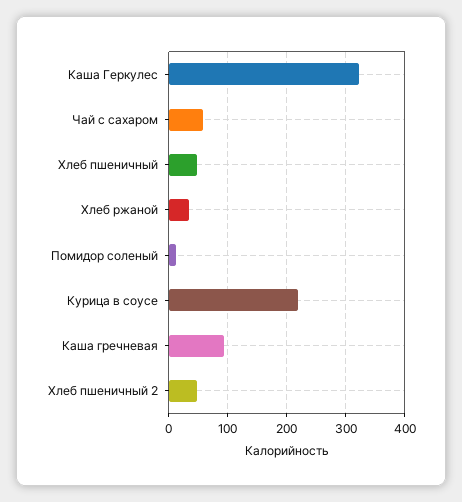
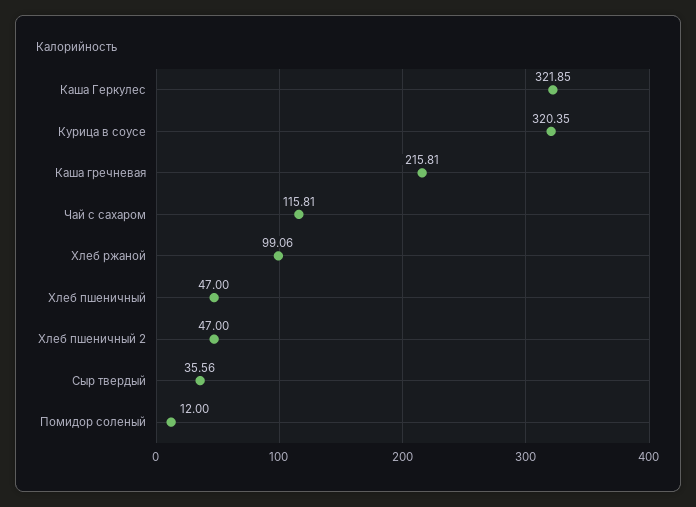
Чай с сахаром: 60 -> 115.81
Хлеб ржаной: 40 -> 99.06
Курица в соусе: 220 -> 320.35
Каша гречневая: 100 -> 215.81
Сыр твердый: none -> 35.56

